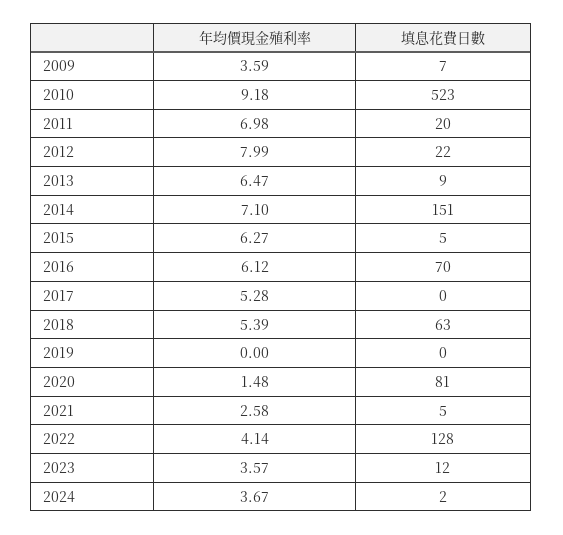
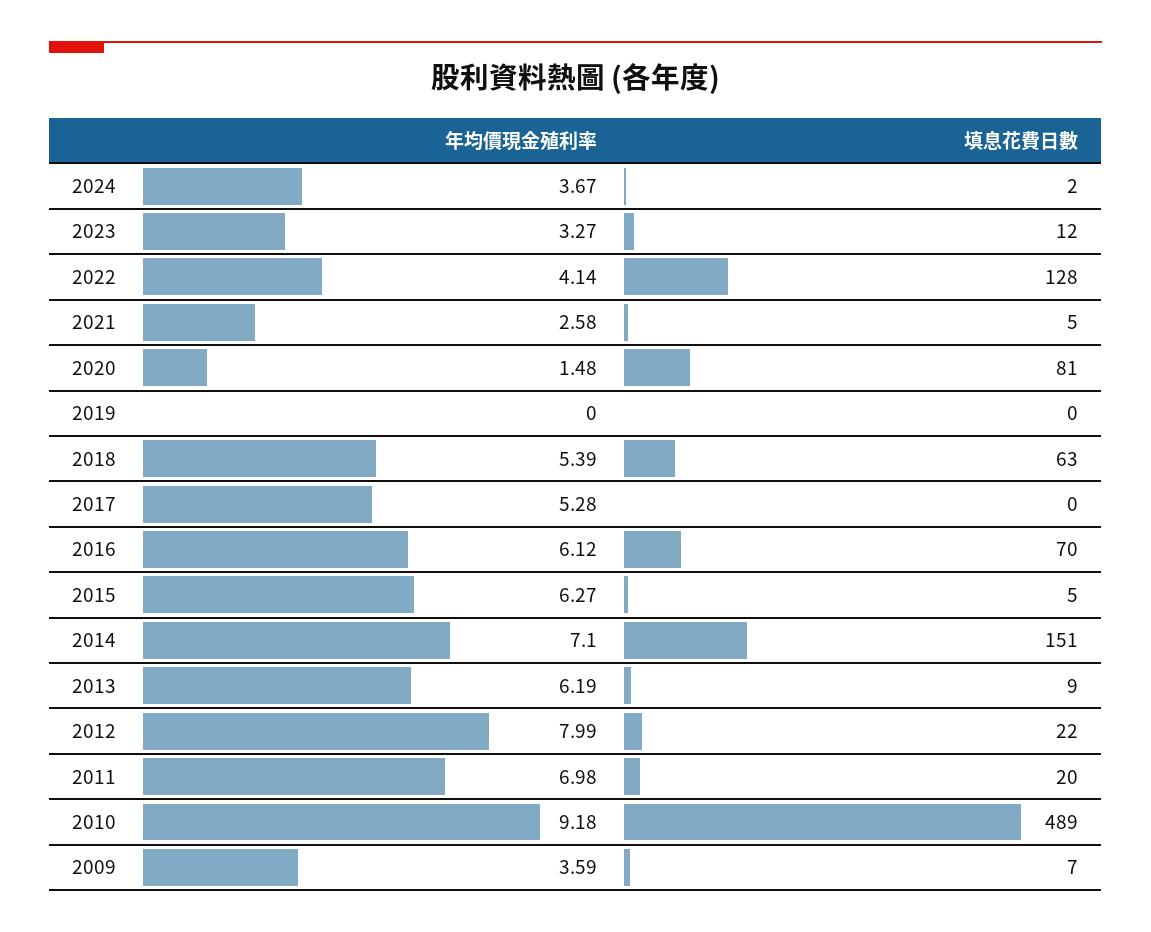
填息花費日數, 2010: 523 -> 489
年均價現金殖利率, 2013: 6.47 -> 6.19
年均價現金殖利率, 2023: 3.57 -> 3.27

